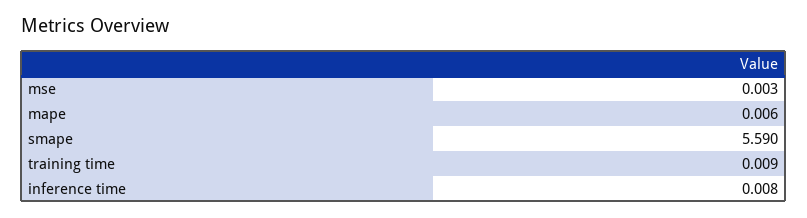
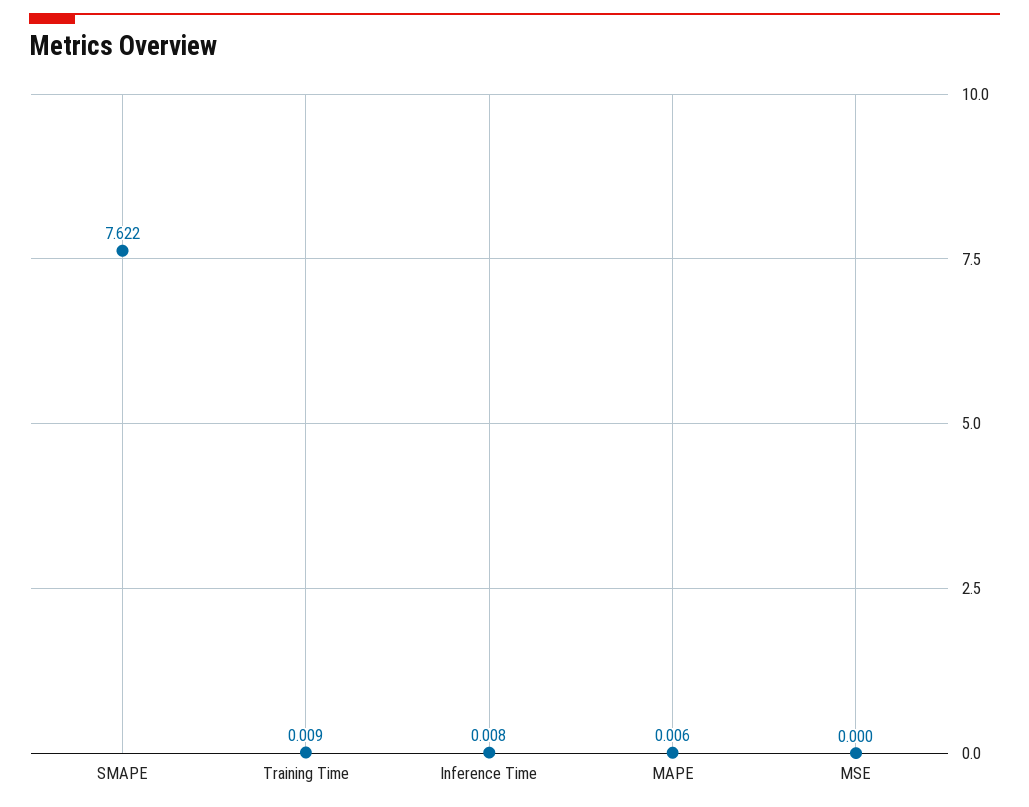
mse: 0.003 -> 0
smape: 5.59 -> 7.622

